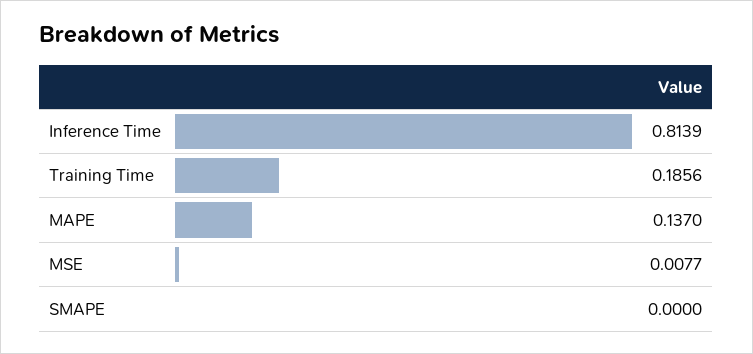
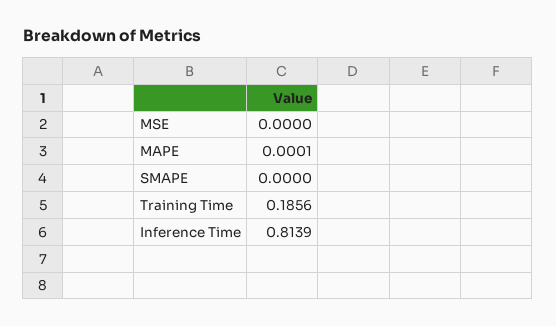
MAPE: 0.137 -> 0.0001
MSE: 0.0077 -> 0

